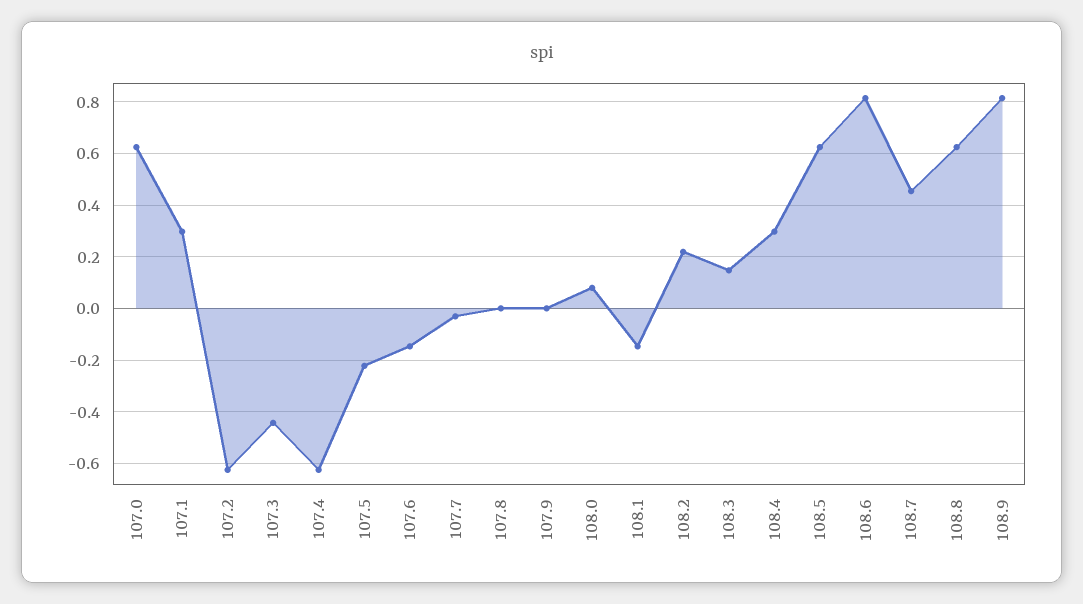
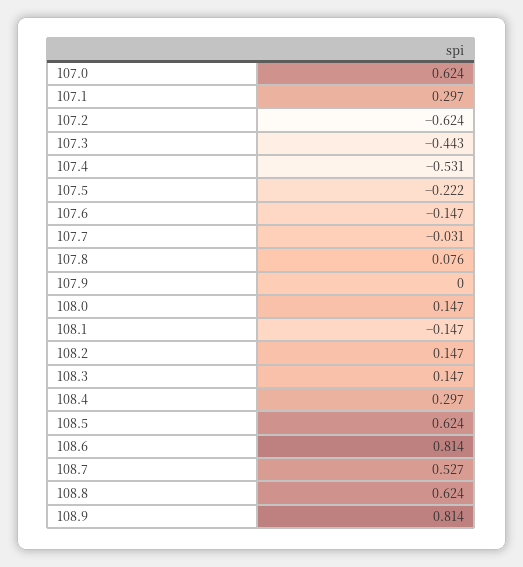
107.4: -0.625 -> -0.531
107.8: 0 -> 0.076
108.0: 0.075 -> 0.147
108.2: 0.225 -> 0.147
108.7: 0.45 -> 0.527

